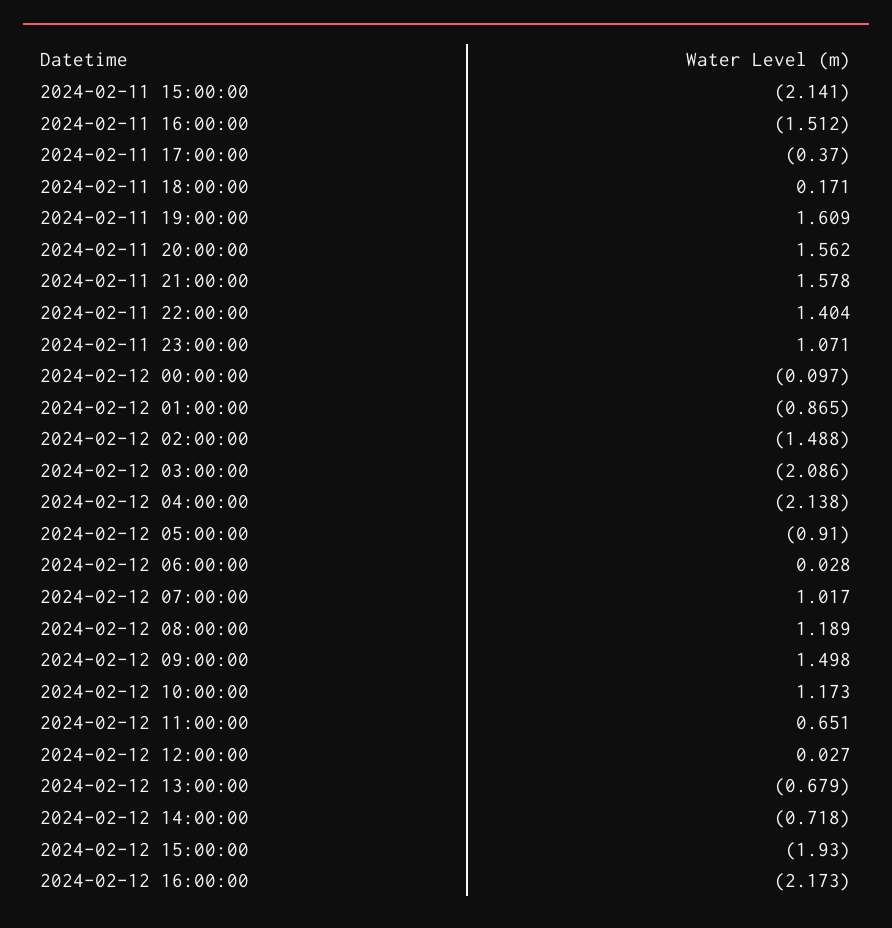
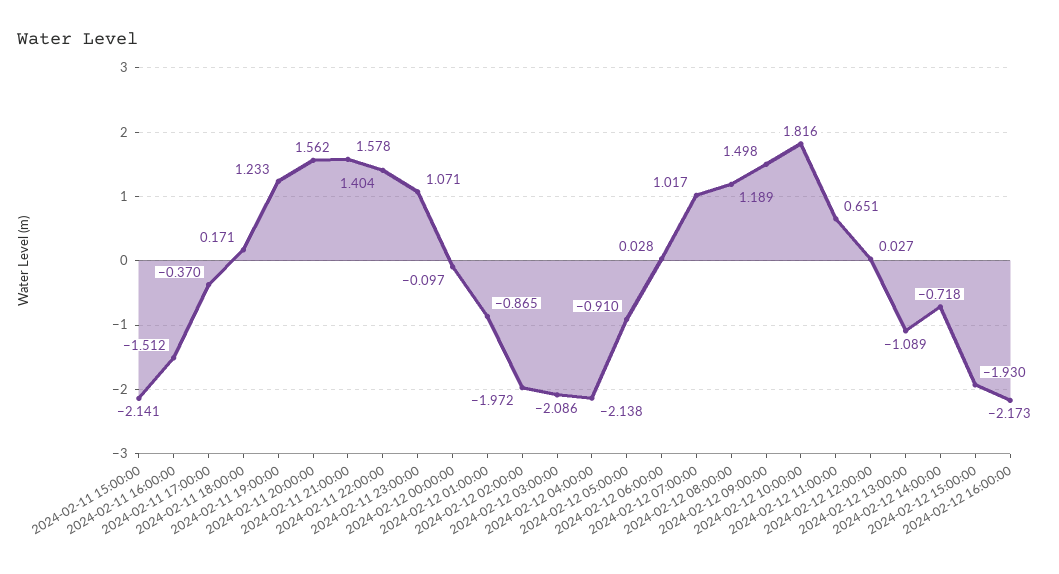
2024-02-11 19:00:00: 1.609 -> 1.233
2024-02-12 02:00:00: -1.488 -> -1.972
2024-02-12 10:00:00: 1.173 -> 1.816
2024-02-12 13:00:00: -0.679 -> -1.089

